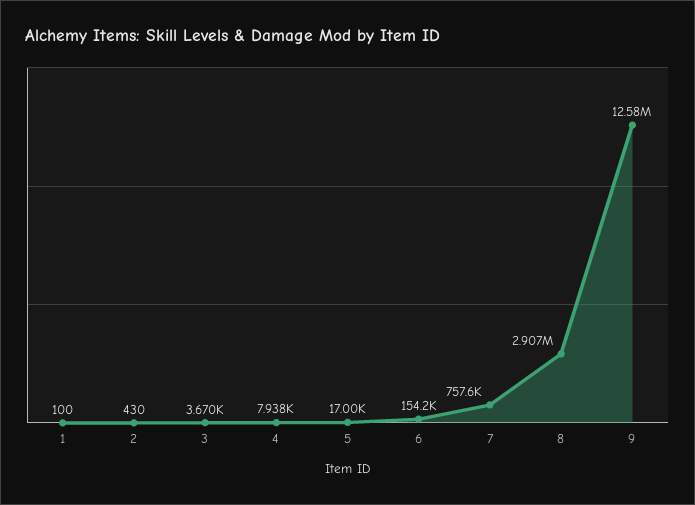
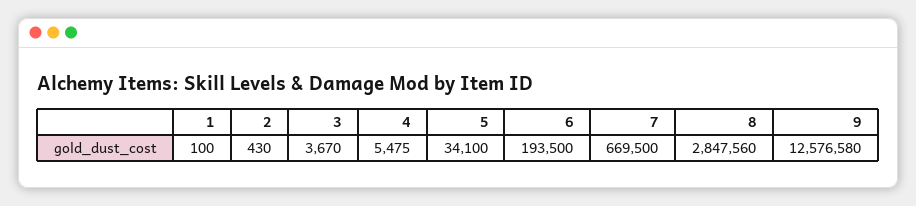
4: 7938 -> 5475
5: 17000 -> 34100
6: 154200 -> 193500
7: 757600 -> 669500
8: 2907000 -> 2847560

